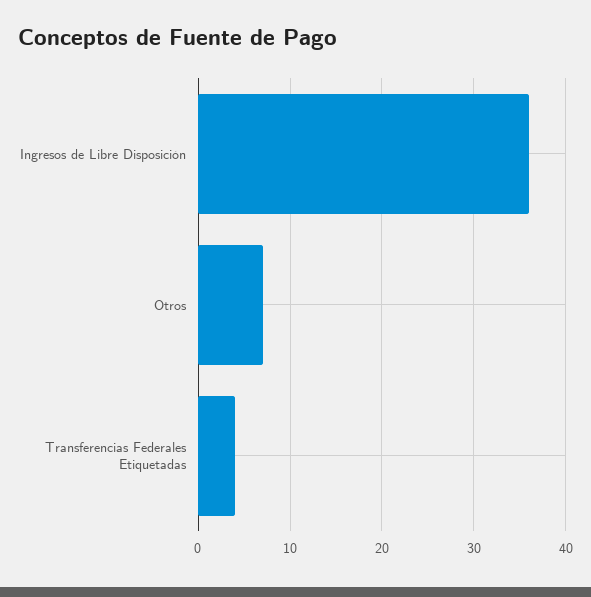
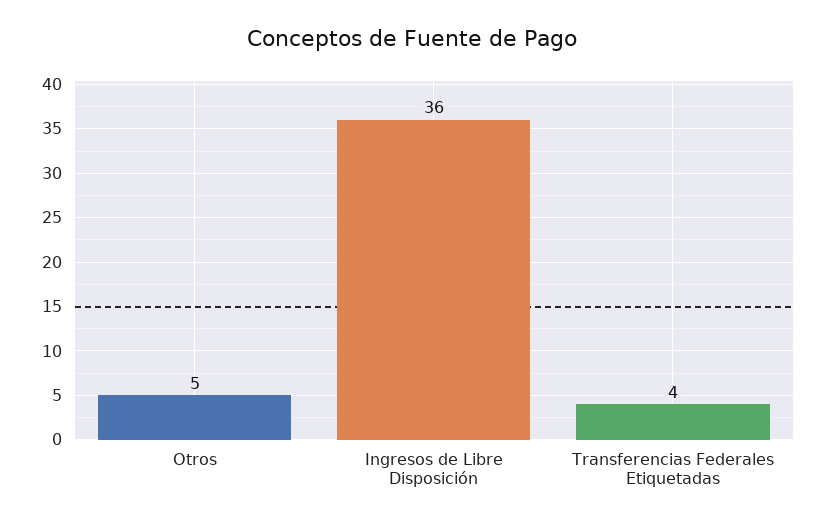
Otros: 7 -> 5

